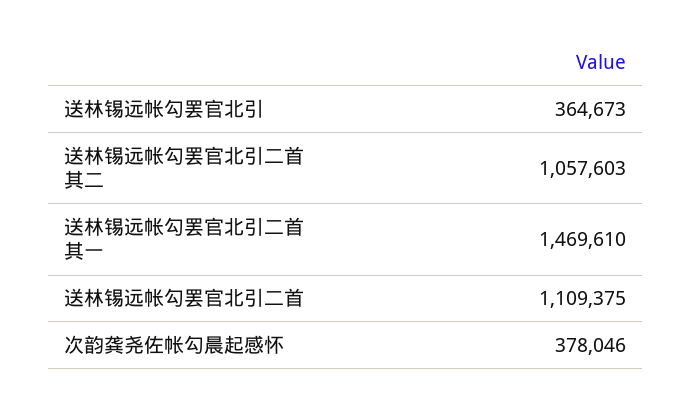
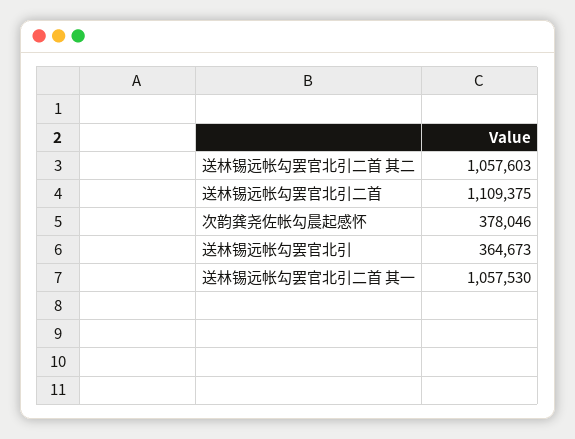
送林锡远帐勾罢官北引二首 其一: 1469610 -> 1057530

